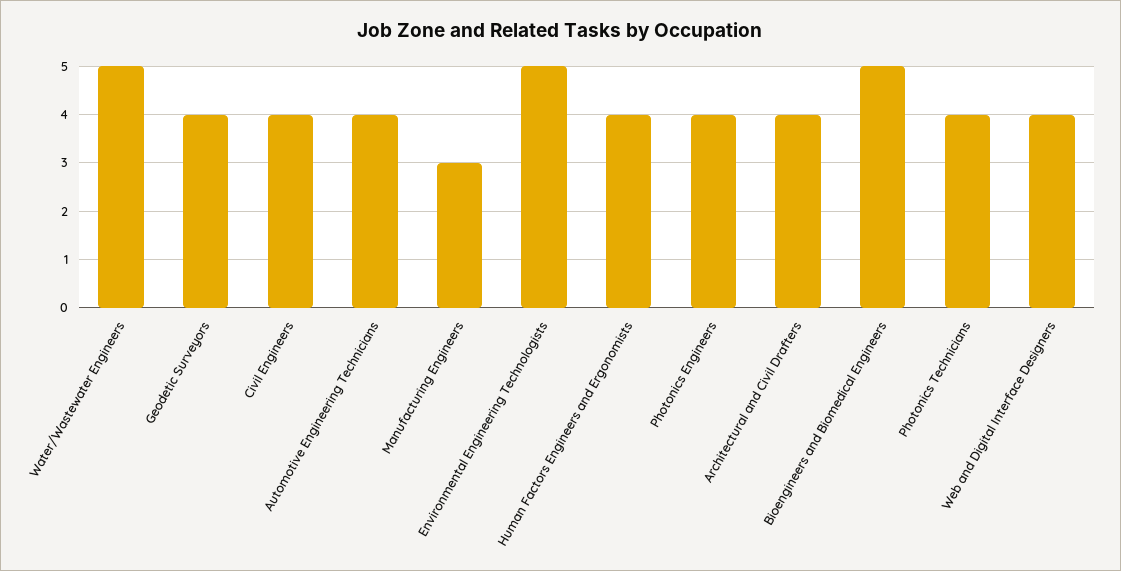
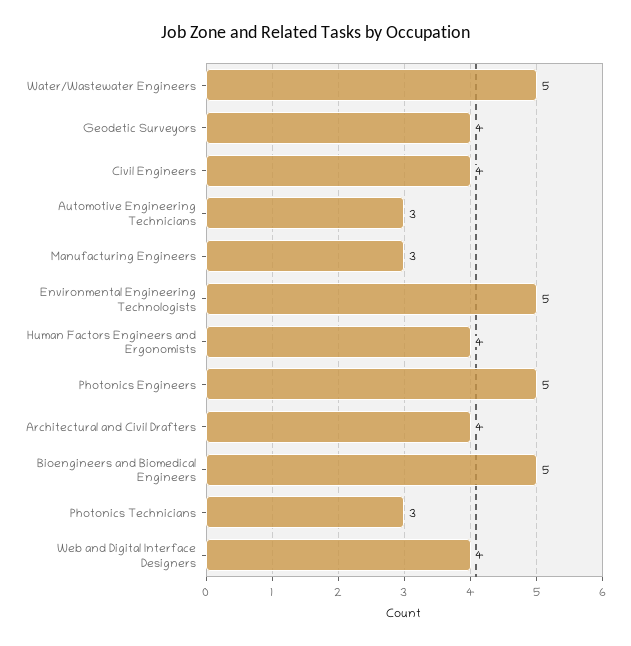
Automotive Engineering Technicians: 4 -> 3
Photonics Engineers: 4 -> 5
Photonics Technicians: 4 -> 3

